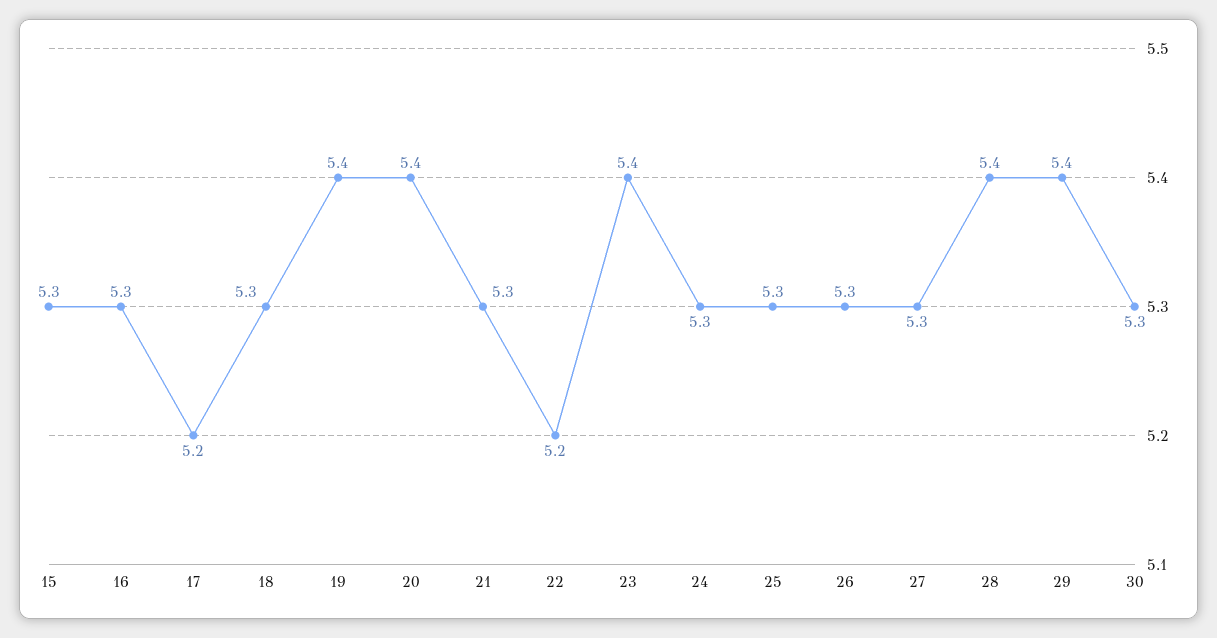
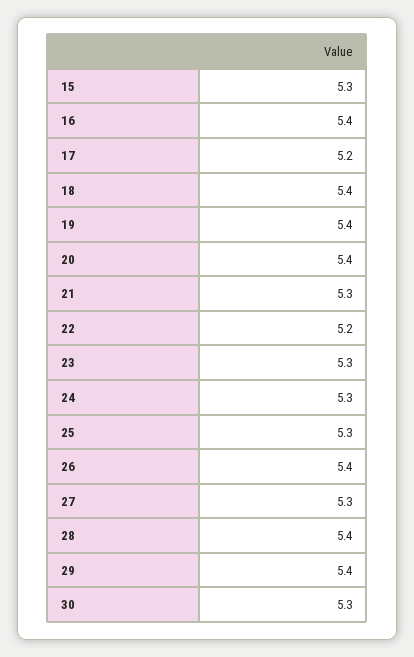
16: 5.3 -> 5.4
18: 5.3 -> 5.4
23: 5.4 -> 5.3
26: 5.3 -> 5.4

